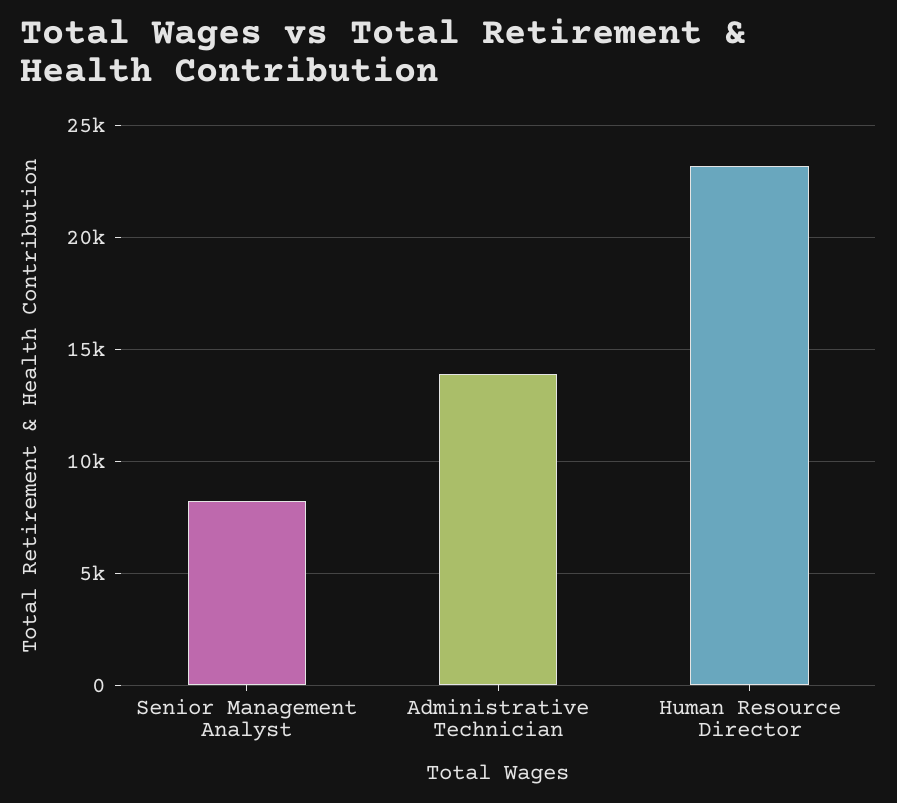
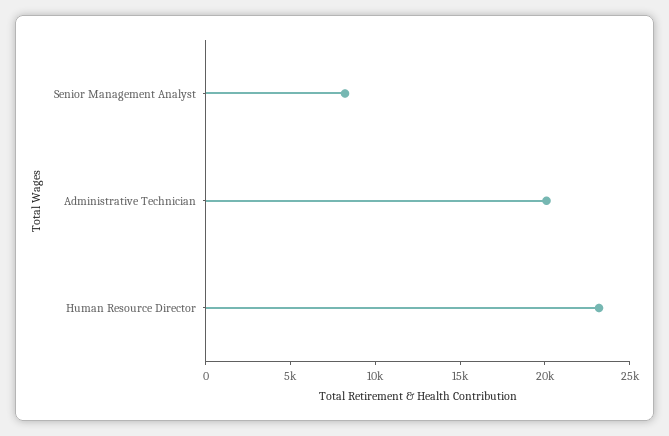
Administrative Technician: 14000 -> 20000

